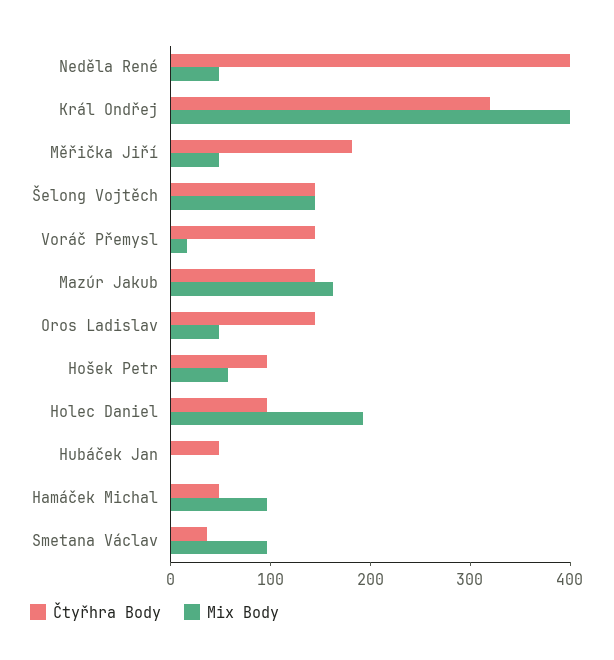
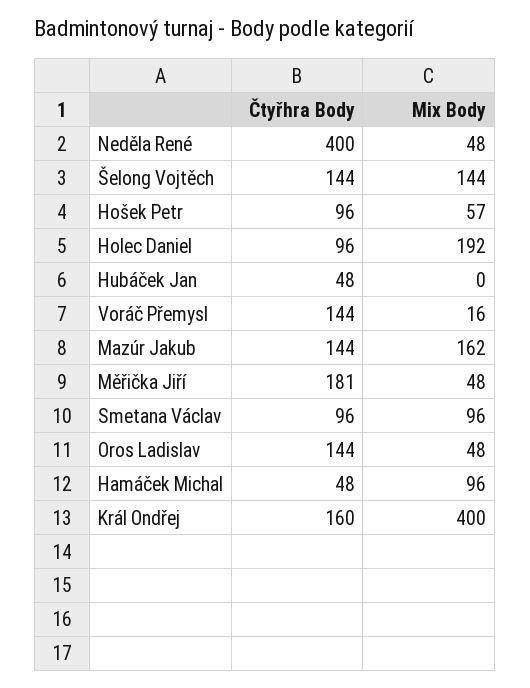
Čtyřhra Body, Král Ondřej: 320 -> 160
Čtyřhra Body, Smetana Václav: 40 -> 96

